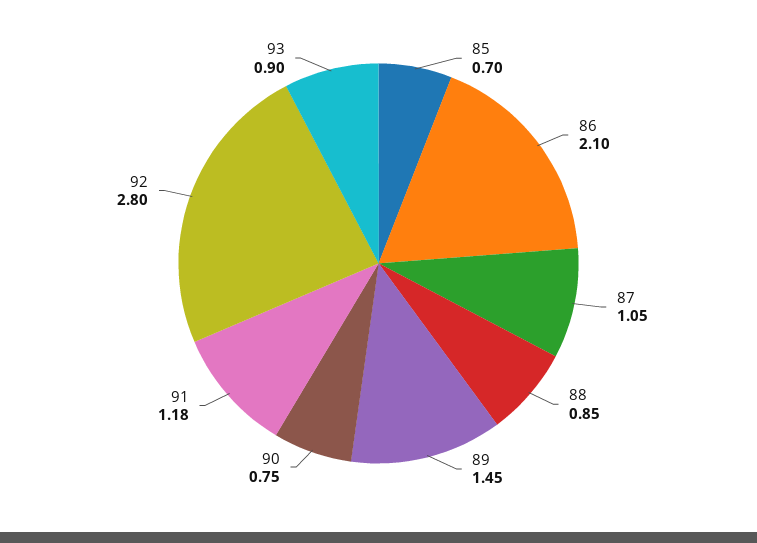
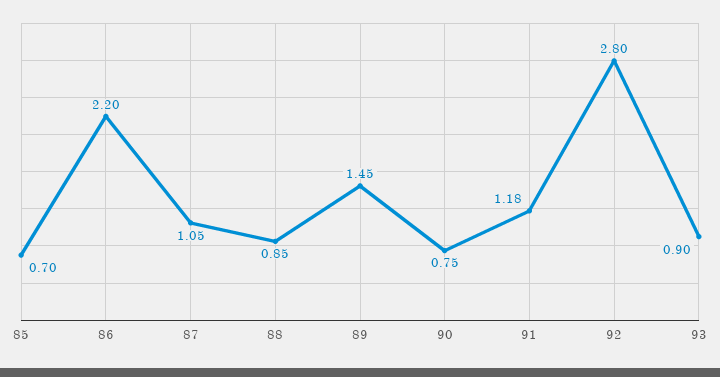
86: 2.1 -> 2.2

